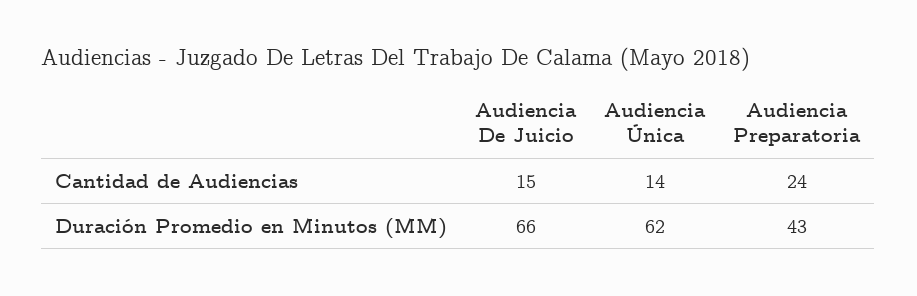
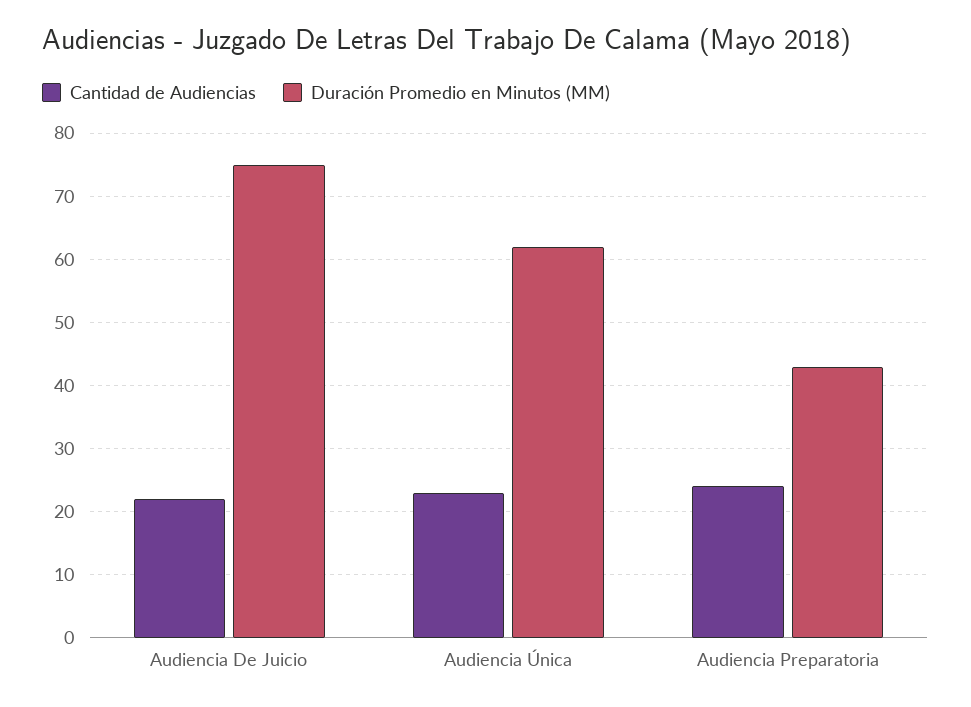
Cantidad de Audiencias, Audiencia De Juicio: 15 -> 22
Cantidad de Audiencias, Audiencia Única: 14 -> 23
Duración Promedio en Minutos (MM), Audiencia De Juicio: 66 -> 75

